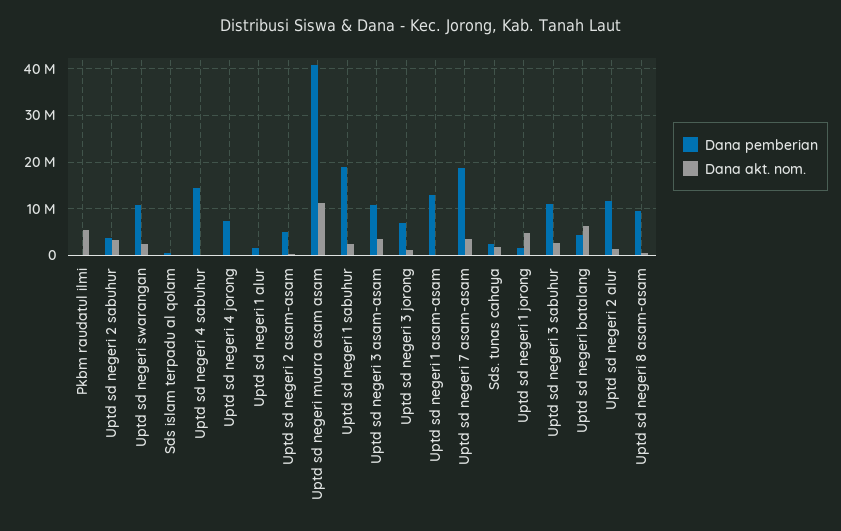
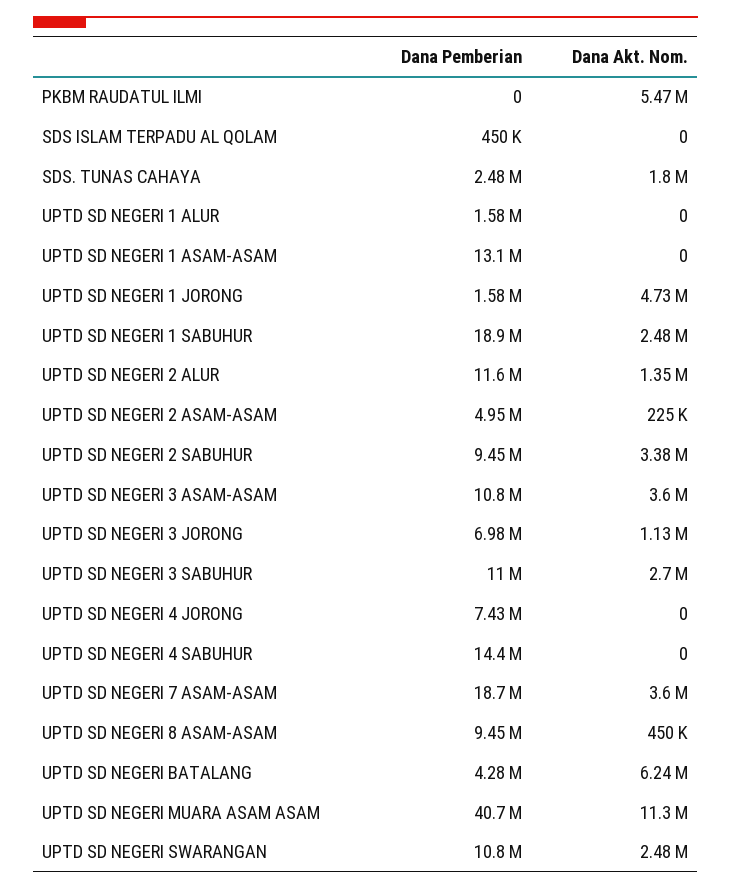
Dana pemberian, Uptd sd negeri 2 sabuhur: 4000000 -> 9450000

